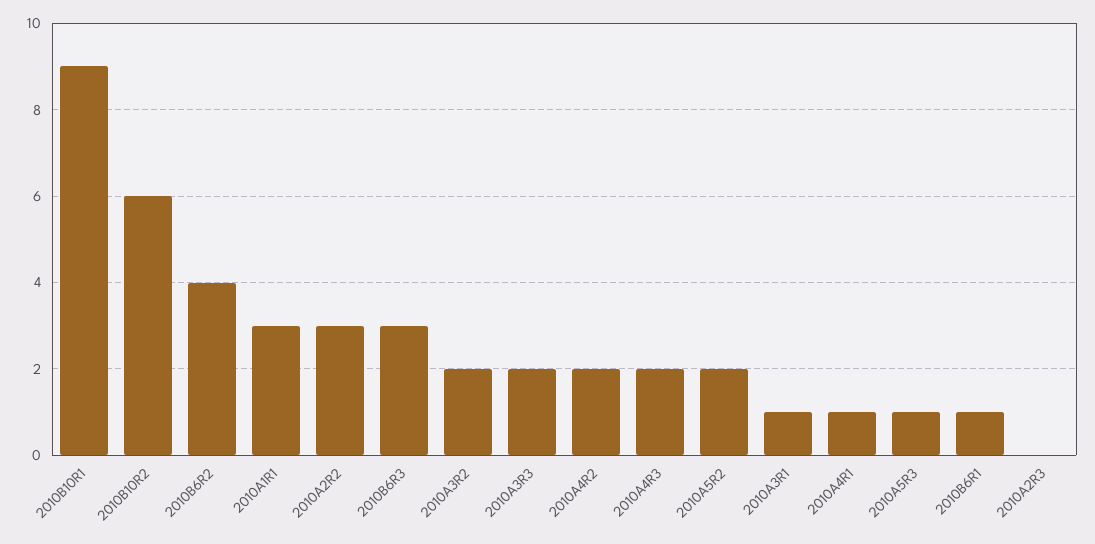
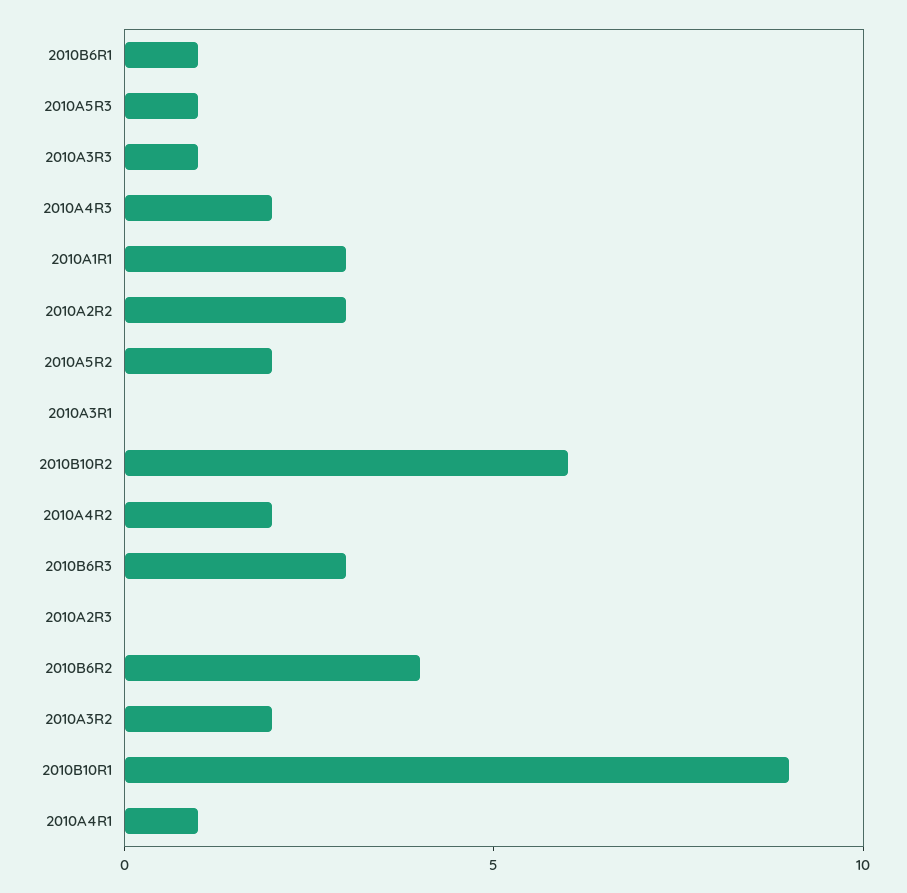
2010A3R3: 2 -> 1
2010A3R1: 1 -> 0

